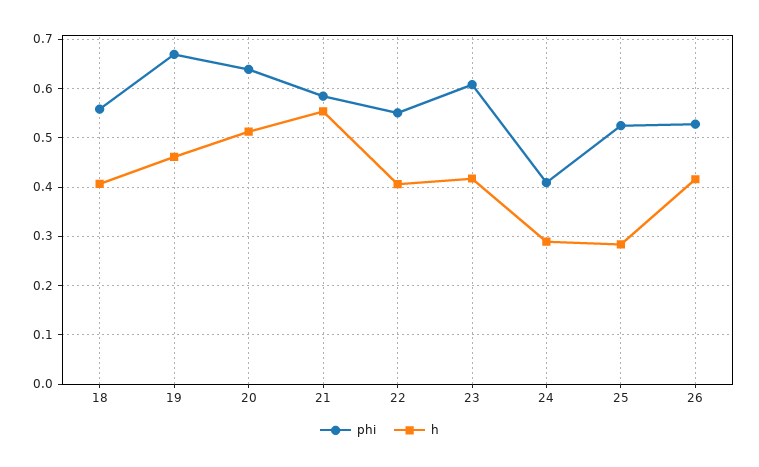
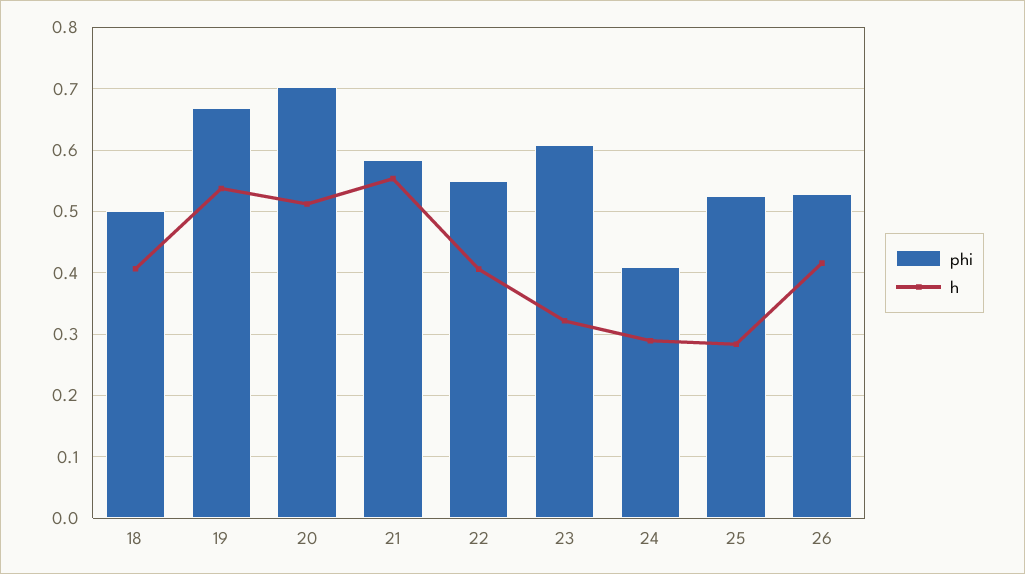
phi, 18: 0.56 -> 0.5
h, 19: 0.46 -> 0.54
phi, 20: 0.64 -> 0.7
h, 23: 0.42 -> 0.32

